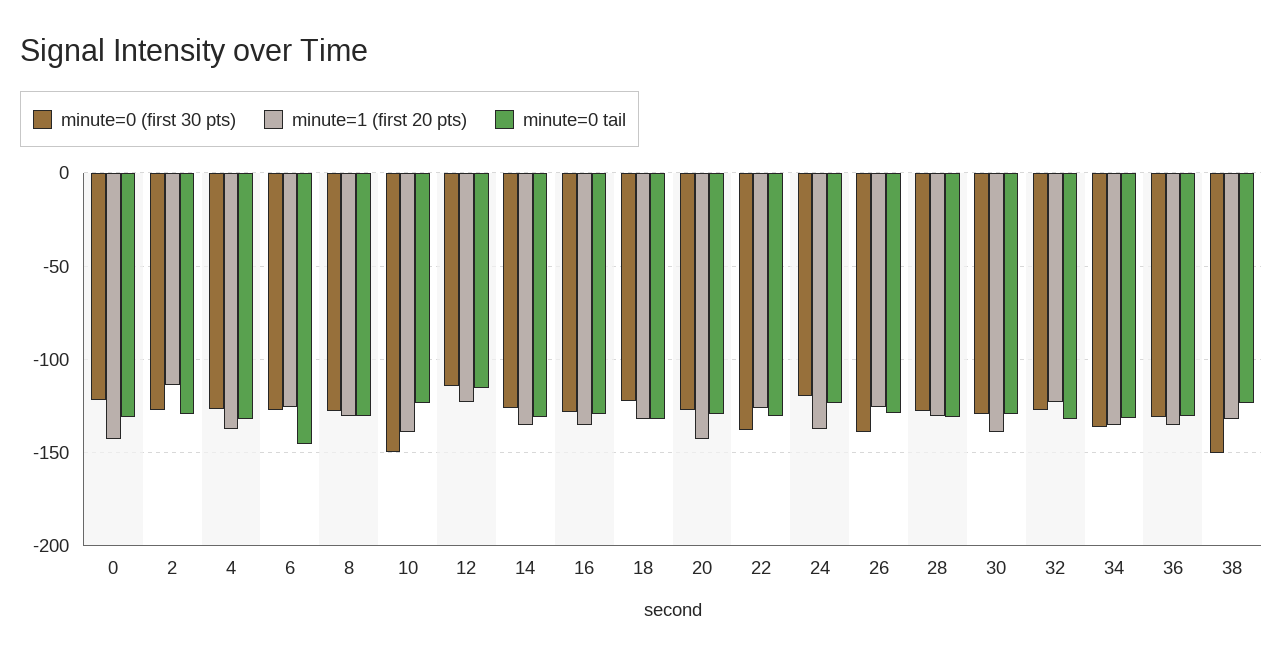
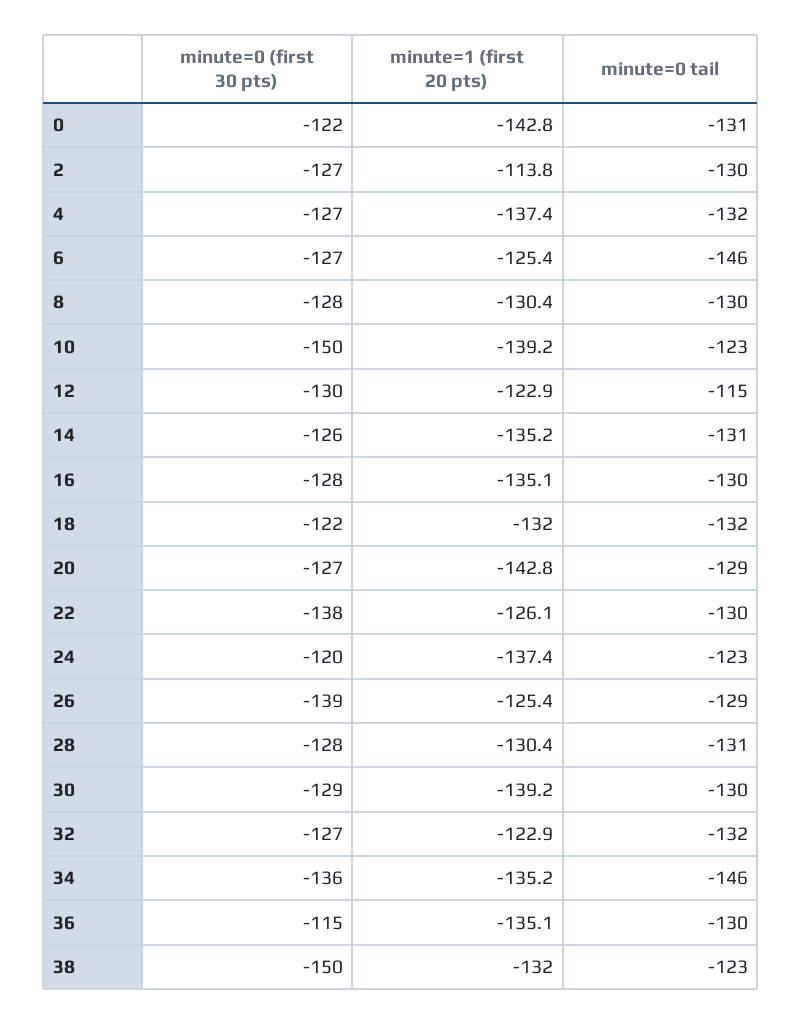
minute=0 (first 30 pts), 12: -115 -> -130
minute=0 tail, 34: -130 -> -146
minute=0 (first 30 pts), 36: -130 -> -115

